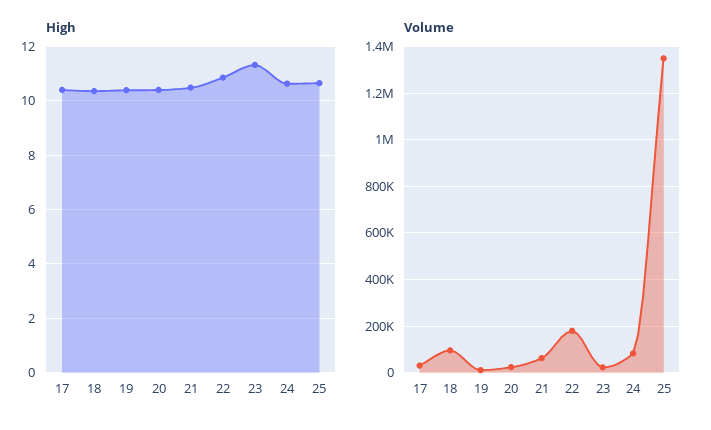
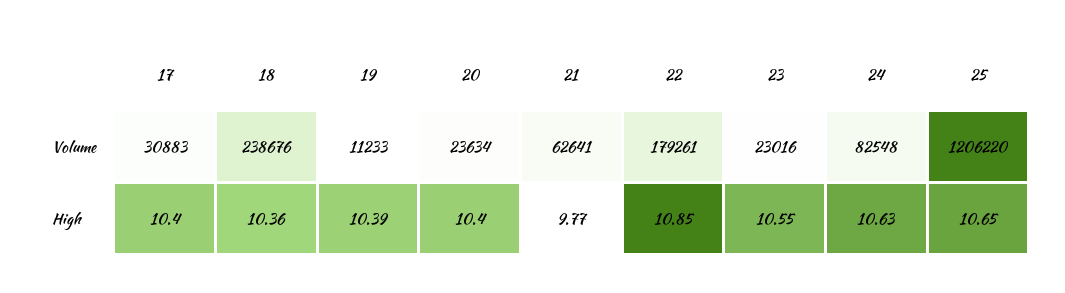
High, 21: 10.5 -> 9.77
High, 23: 11.25 -> 10.55
Volume, 18: 100000 -> 238676
Volume, 25: 1350000 -> 1206220

